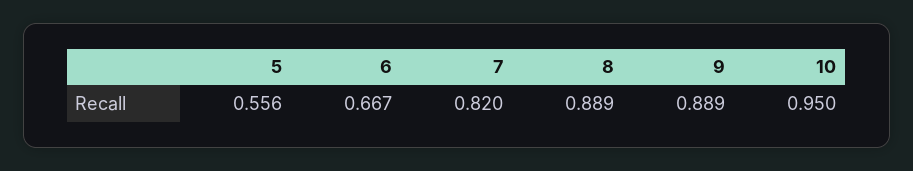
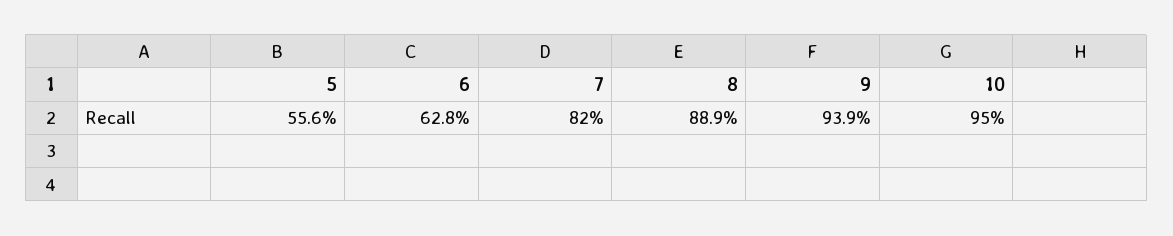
6: 0.667 -> 0.628
9: 0.889 -> 0.939

